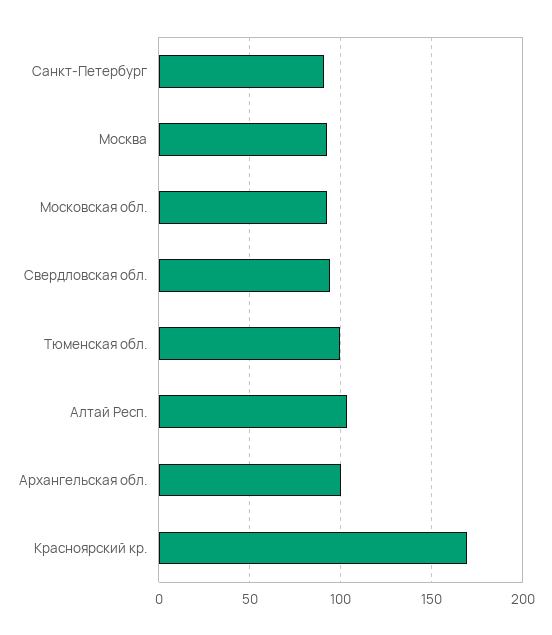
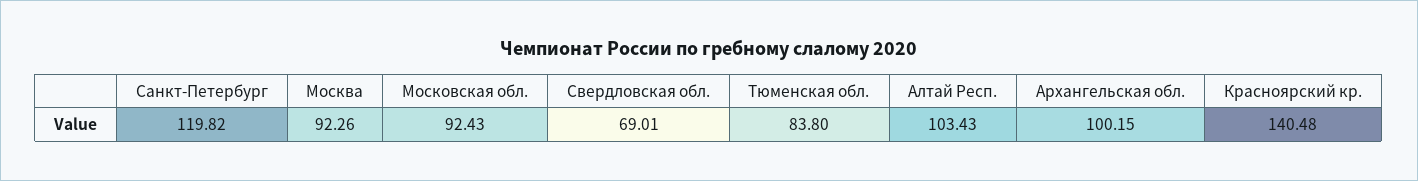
Санкт-Петербург: 90 -> 119.82
Свердловская обл.: 95 -> 69.01
Тюменская обл.: 100 -> 83.8
Красноярский кр.: 170 -> 140.48

